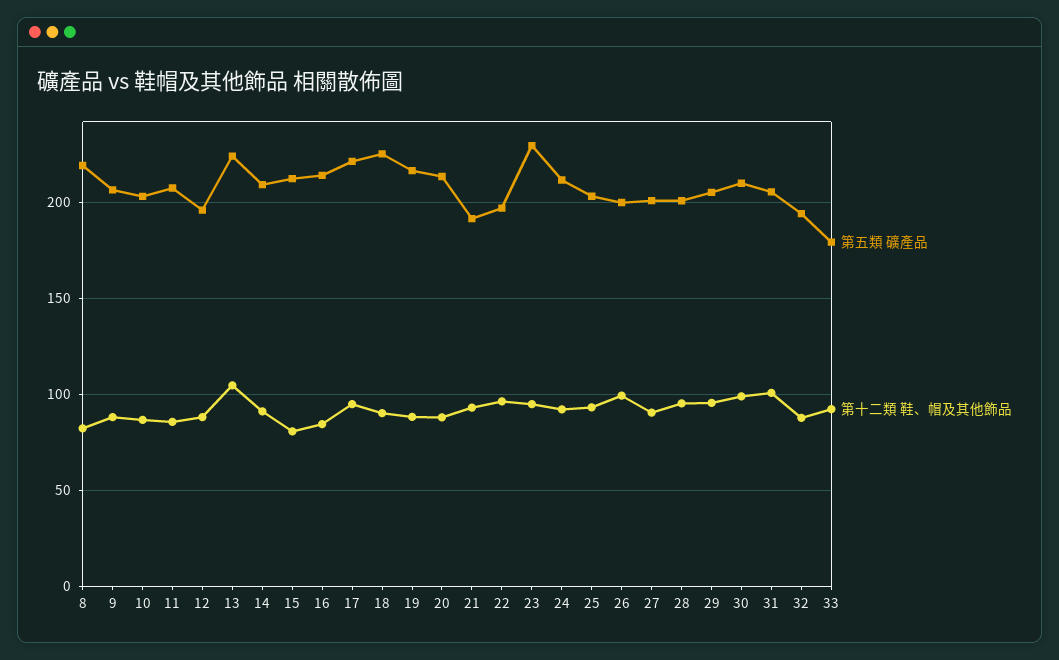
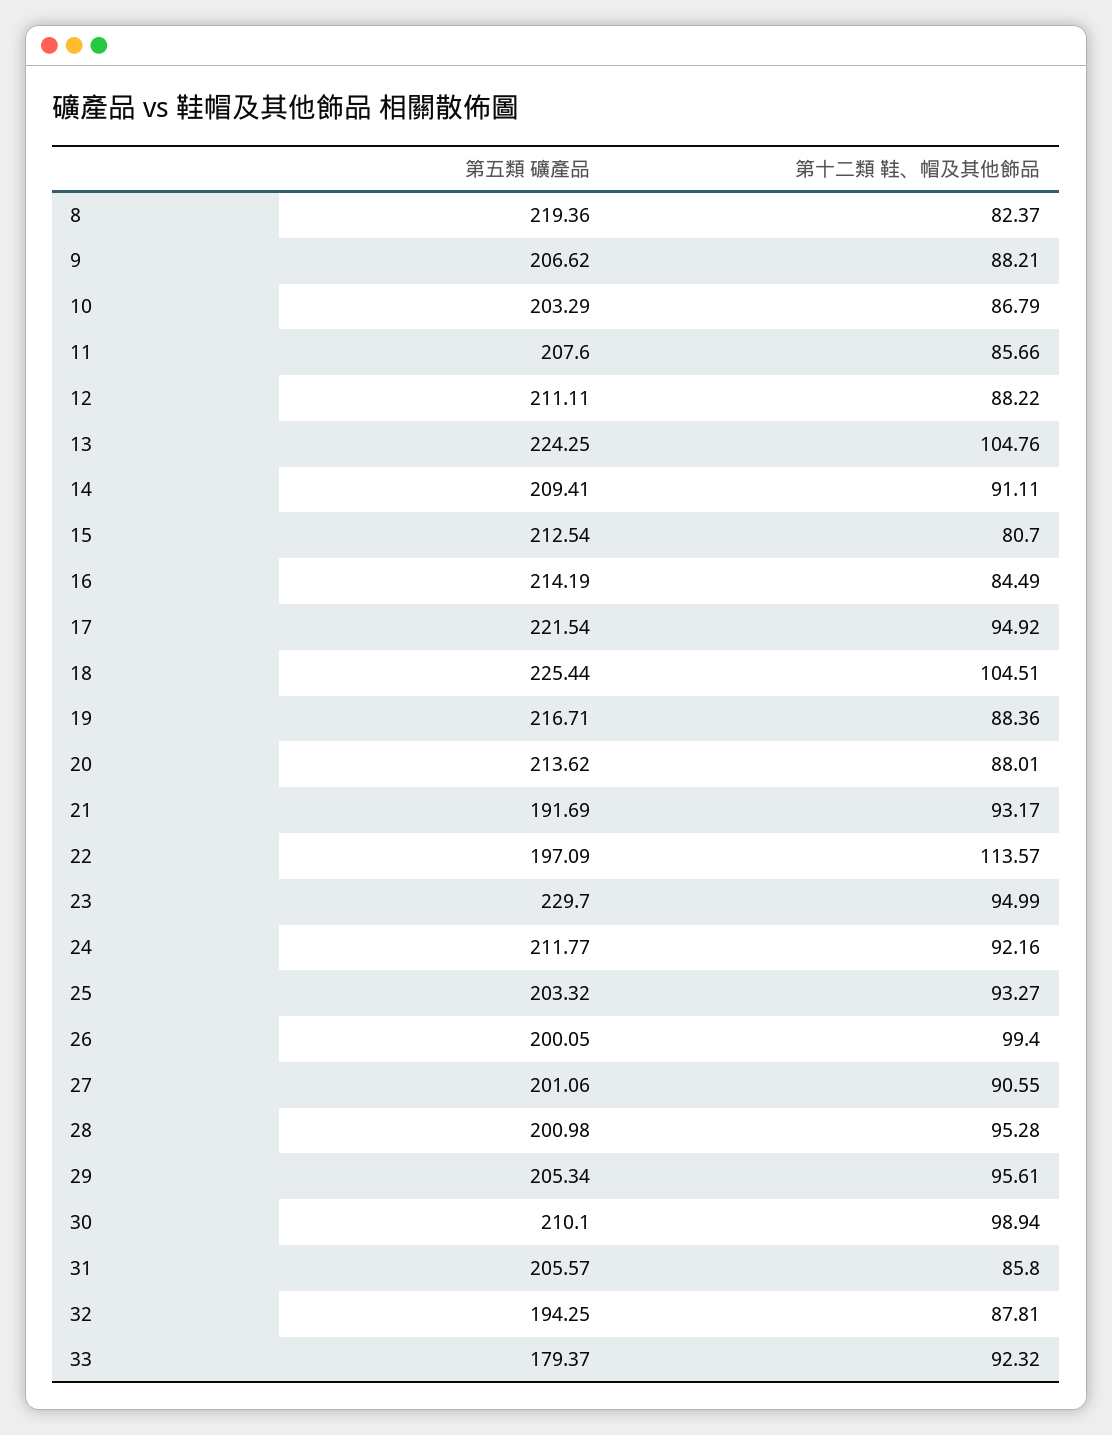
第五類 礦產品, 12: 195 -> 211.11
第十二類 鞋、帽及其他飾品, 18: 90 -> 104.51
第十二類 鞋、帽及其他飾品, 22: 95 -> 113.57
第十二類 鞋、帽及其他飾品, 31: 100 -> 85.8

